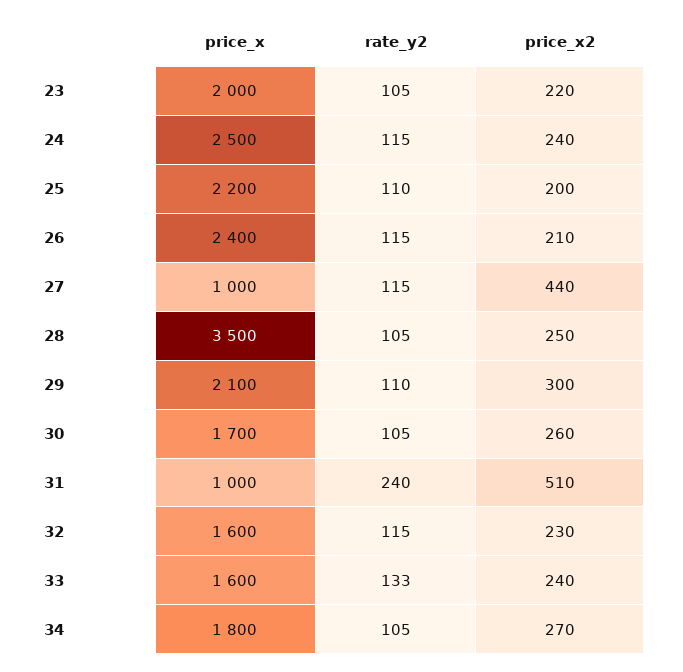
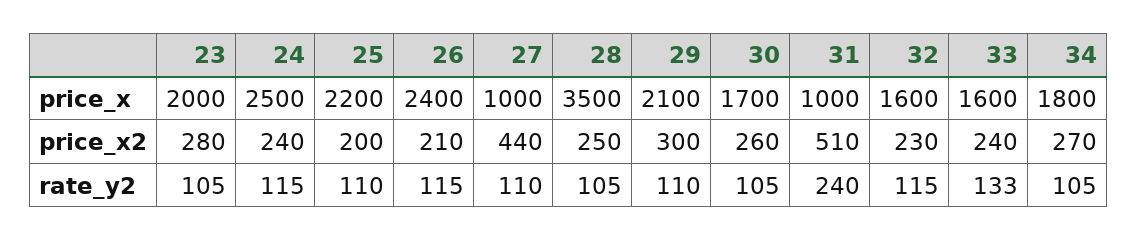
price_x2, 23: 220 -> 280
rate_y2, 27: 115 -> 110

